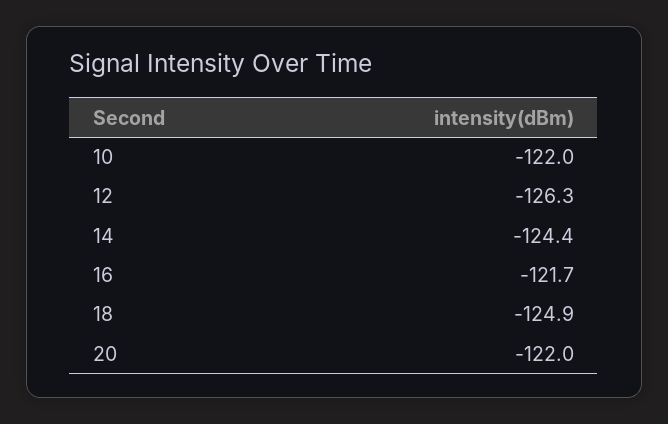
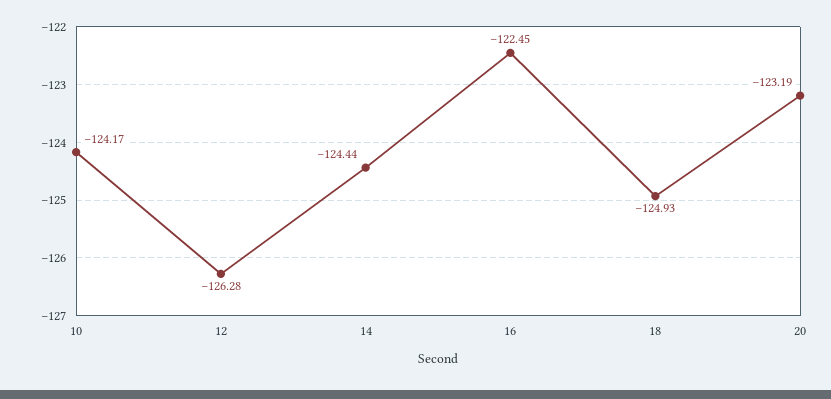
10: -122 -> -124.17
16: -121.7 -> -122.45
20: -122 -> -123.19

